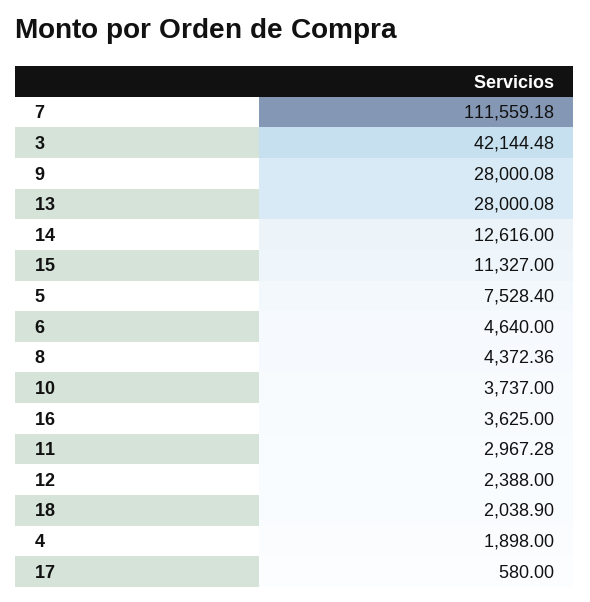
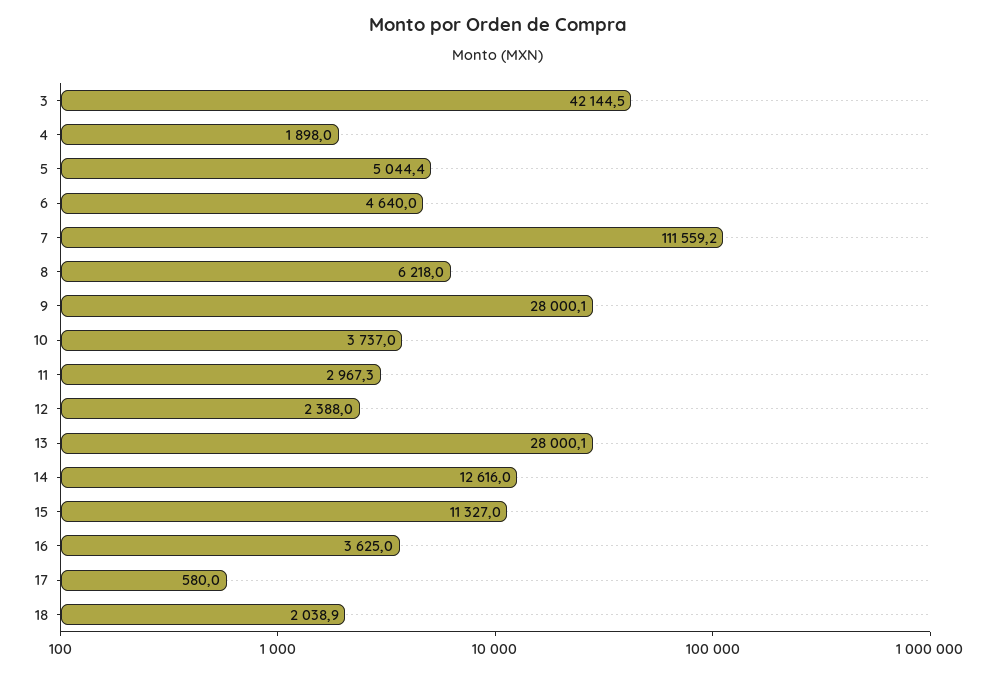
5: 7528.4 -> 5044.4
8: 4372.36 -> 6218

